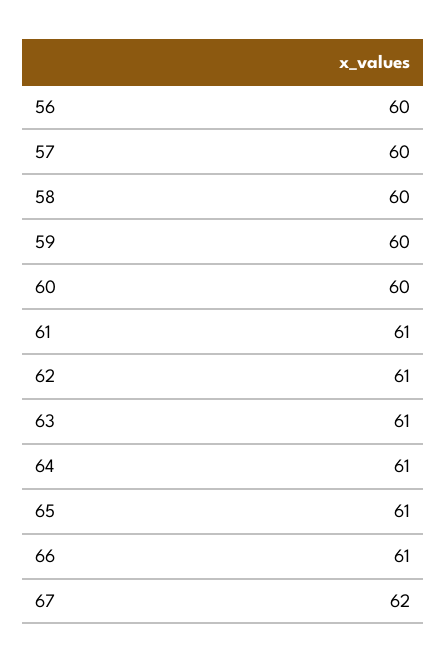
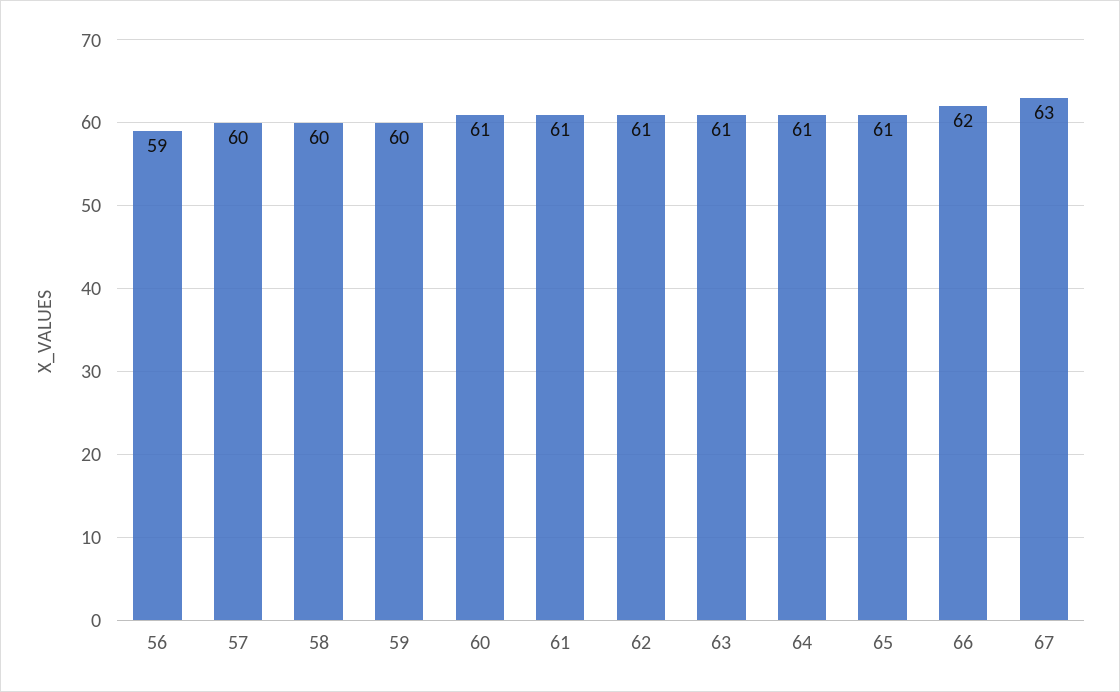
56: 60 -> 59
60: 60 -> 61
66: 61 -> 62
67: 62 -> 63

